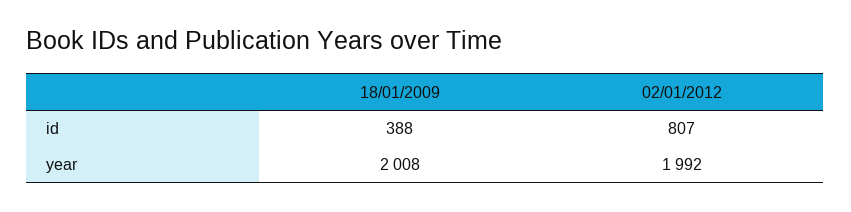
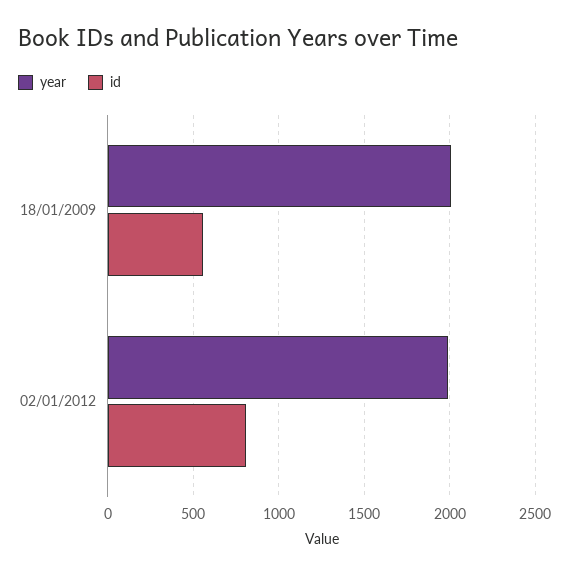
id, 18/01/2009: 388 -> 550

